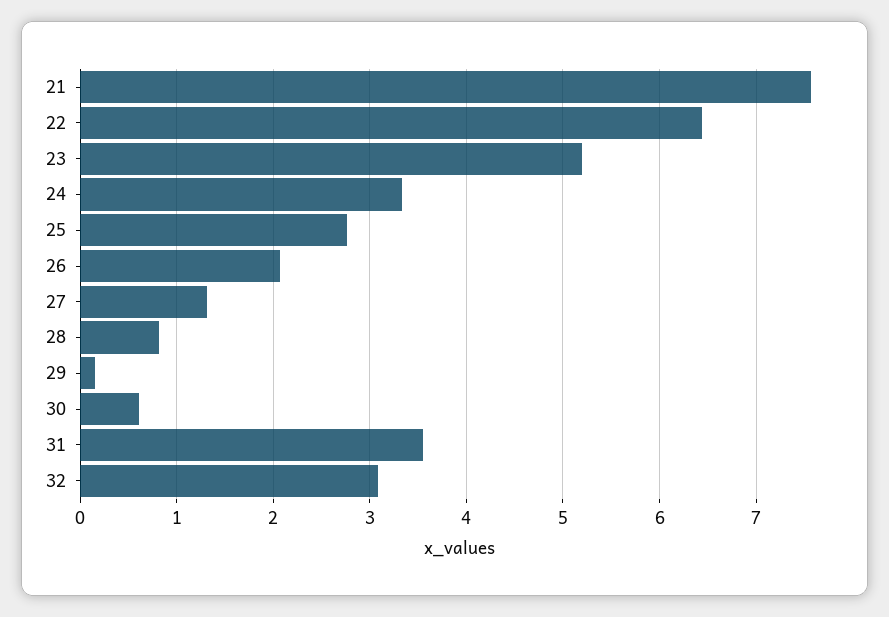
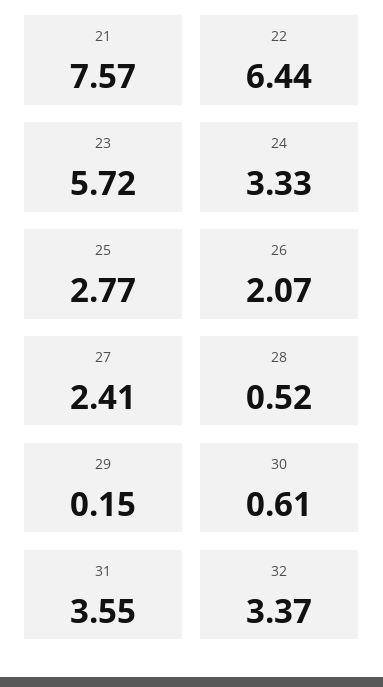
23: 5.2 -> 5.72
27: 1.3 -> 2.41
28: 0.8 -> 0.52
32: 3.1 -> 3.37

